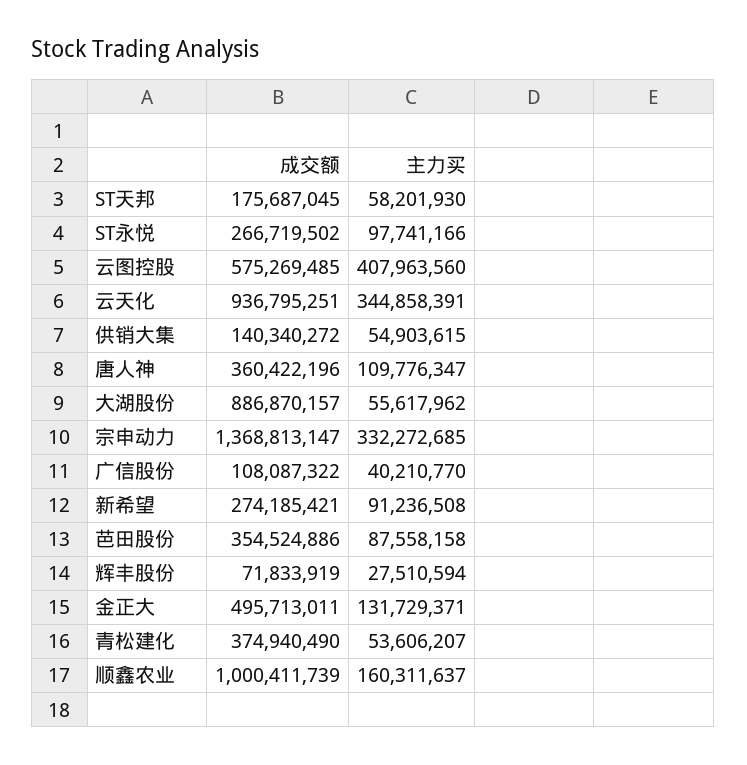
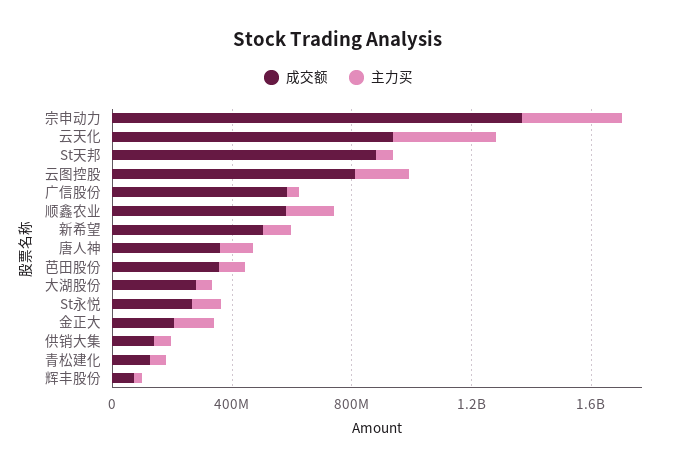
成交额, ST天邦: 175687045 -> 900000000
成交额, 云图控股: 575269485 -> 800000000
主力买, 云图控股: 407963560 -> 200000000
成交额, 大湖股份: 886870157 -> 300000000
成交额, 广信股份: 108087322 -> 600000000
成交额, 新希望: 274185421 -> 500000000
成交额, 金正大: 495713011 -> 200000000
成交额, 青松建化: 374940490 -> 100000000
成交额, 顺鑫农业: 1000411739 -> 600000000

